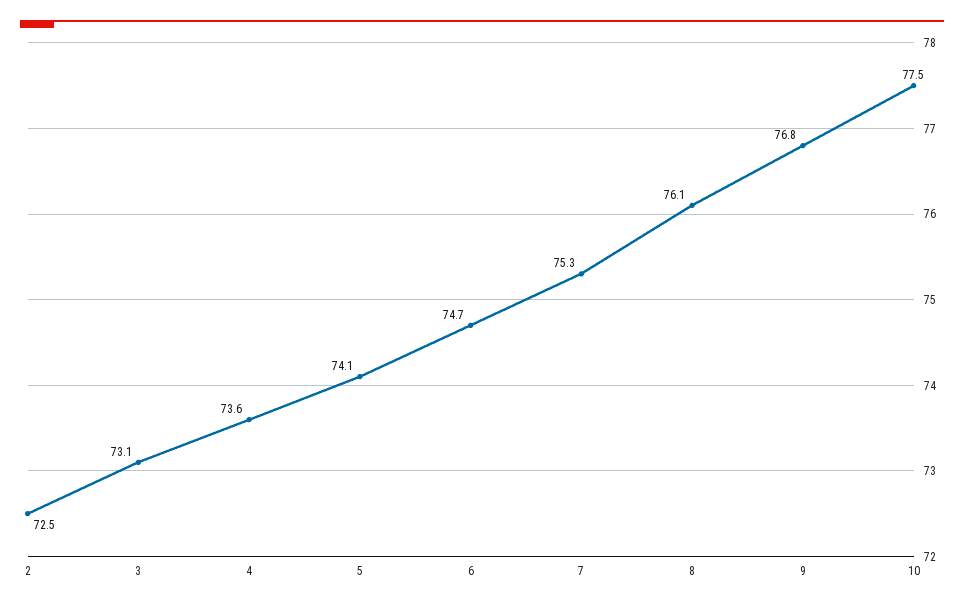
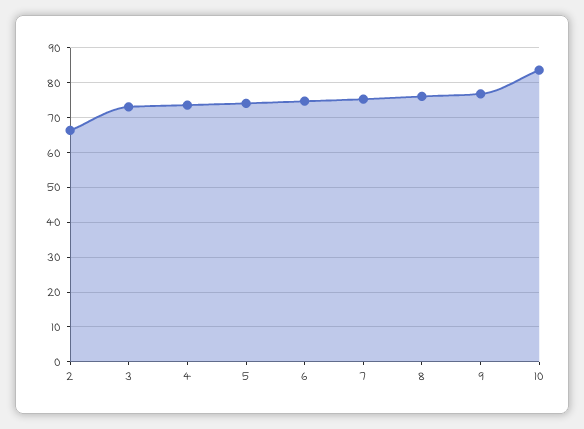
2: 72.5 -> 66
10: 77.5 -> 84

